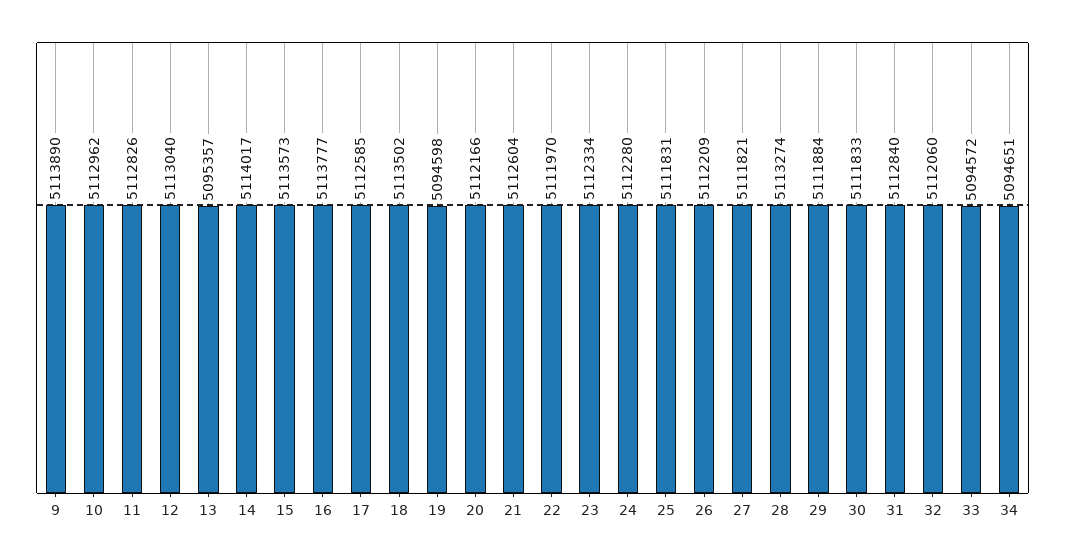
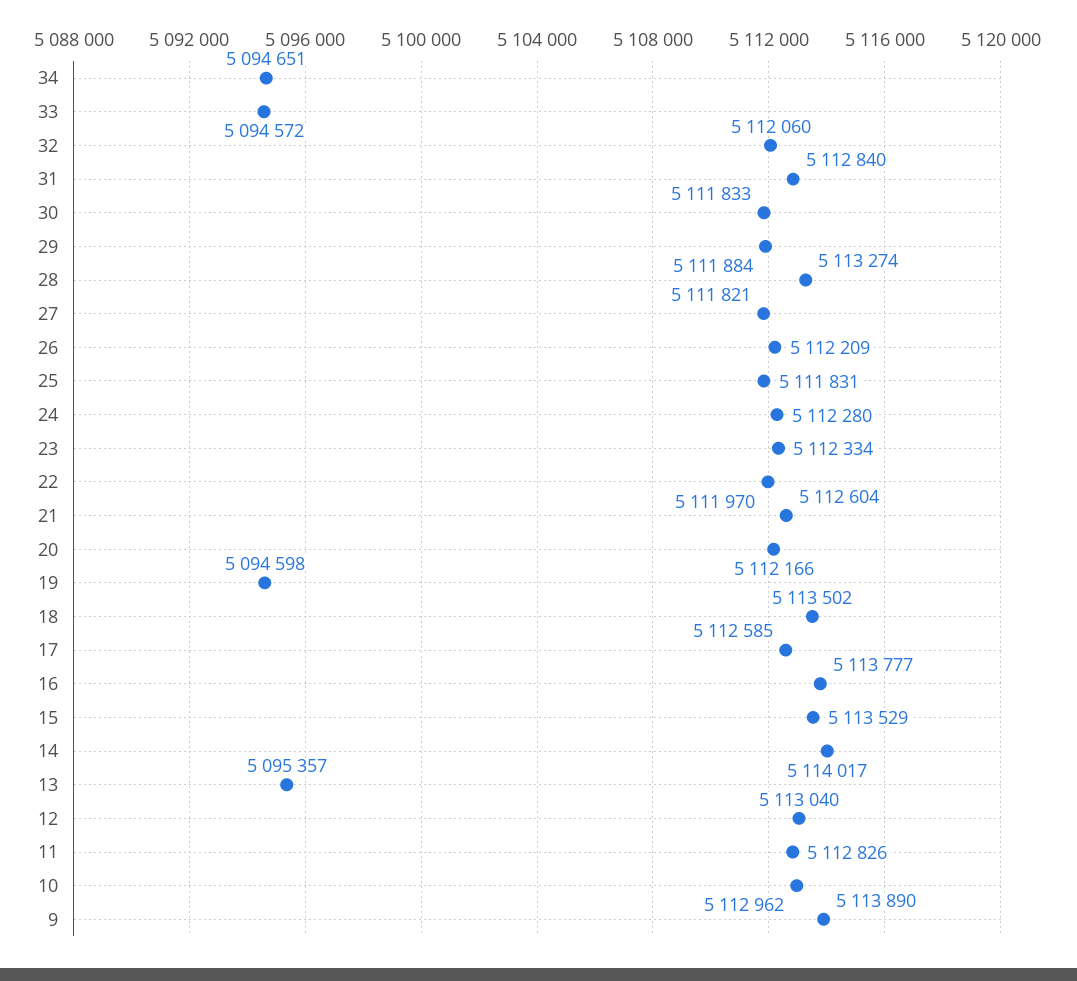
15: 5113573 -> 5113529

